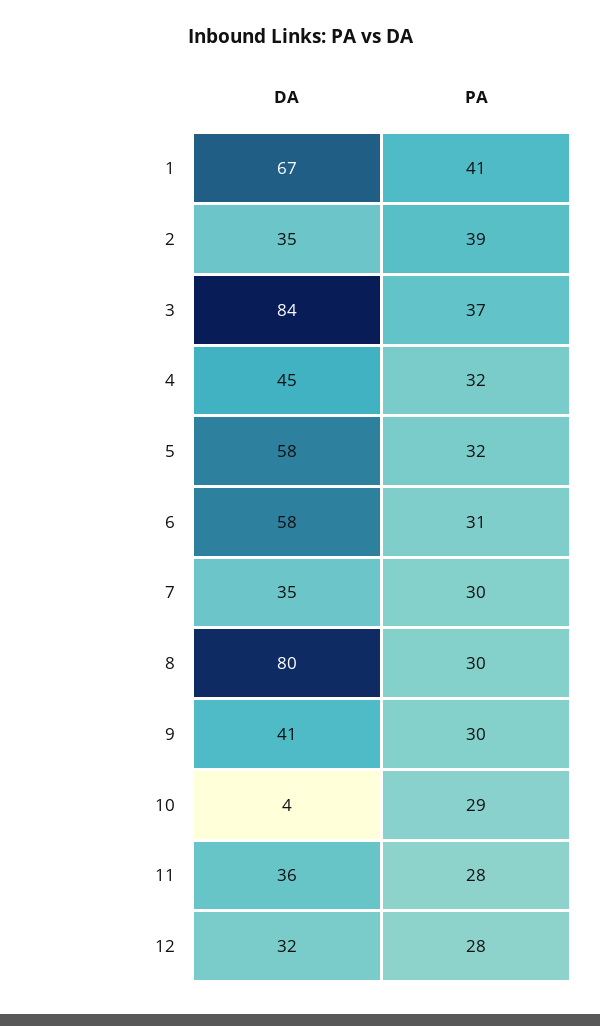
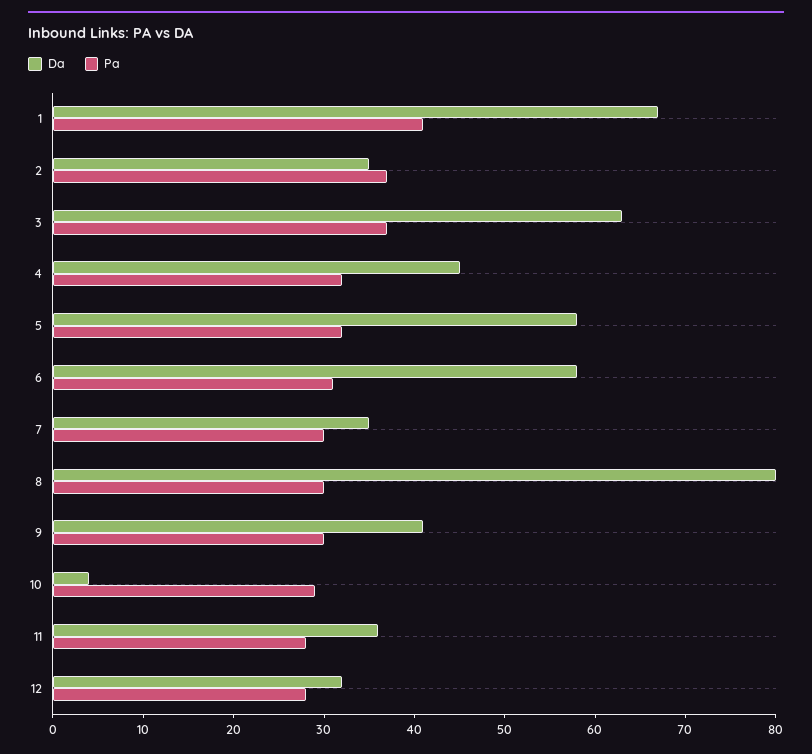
PA, 2: 39 -> 37
DA, 3: 84 -> 63

